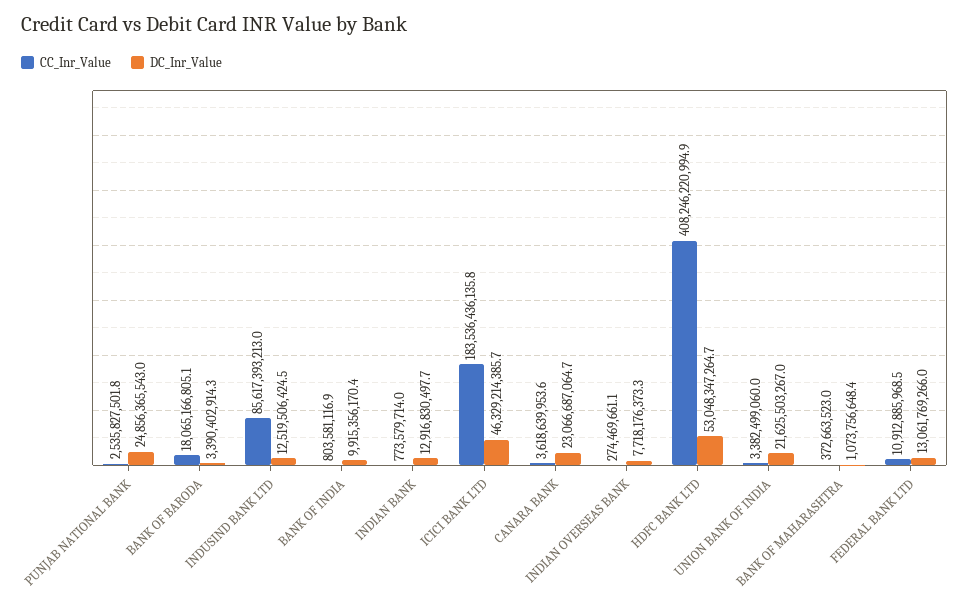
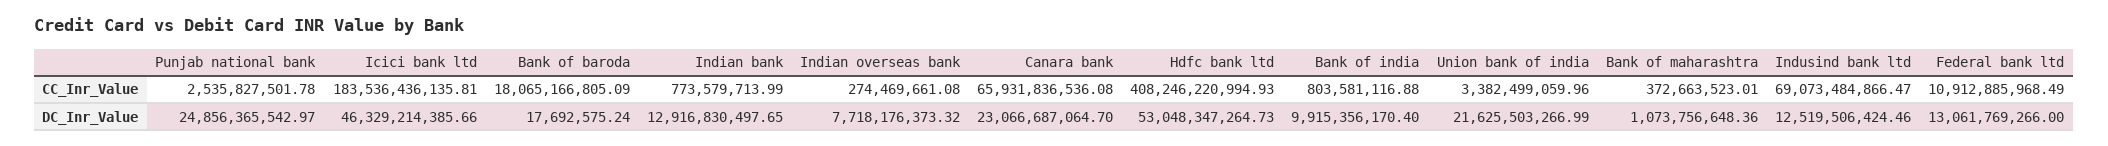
DC_Inr_Value, BANK OF BARODA: 3390402914.3 -> 17692575.24
CC_Inr_Value, INDUSIND BANK LTD: 85617393213 -> 69073484866.47
CC_Inr_Value, CANARA BANK: 3618639953.6 -> 65931836536.08

